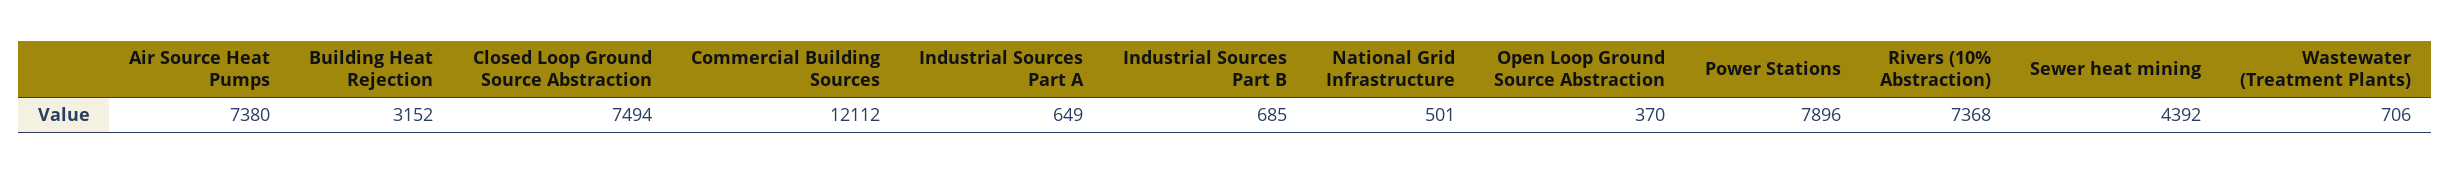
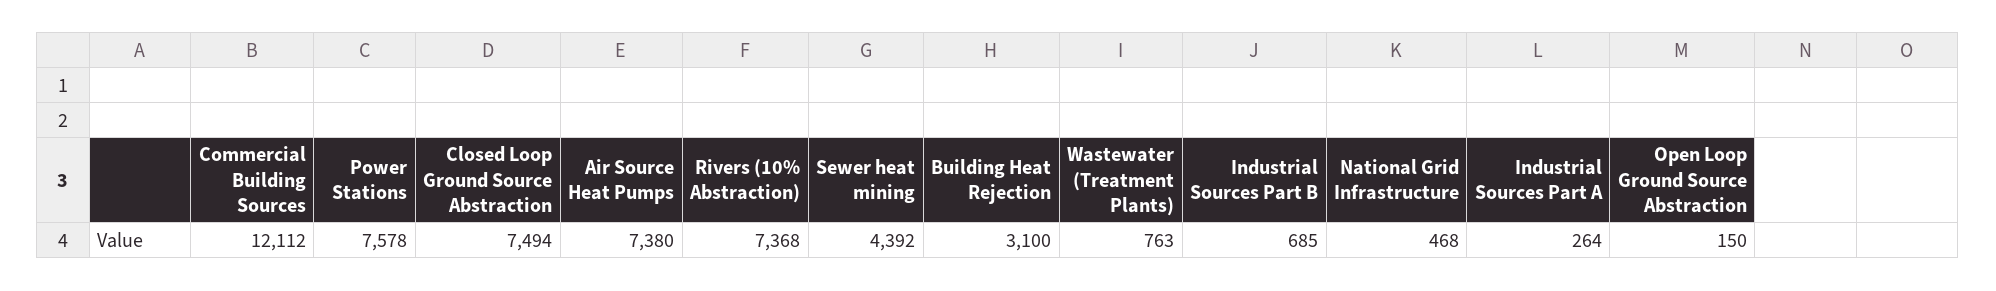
Building Heat Rejection: 3152 -> 3100
Industrial Sources Part A: 649 -> 264
National Grid Infrastructure: 501 -> 468
Open Loop Ground Source Abstraction: 370 -> 150
Power Stations: 7896 -> 7578
Wastewater (Treatment Plants): 706 -> 763

